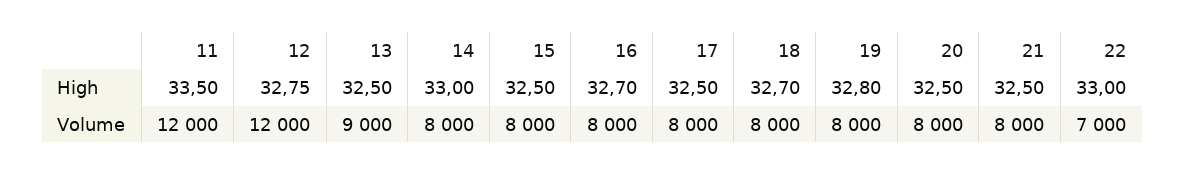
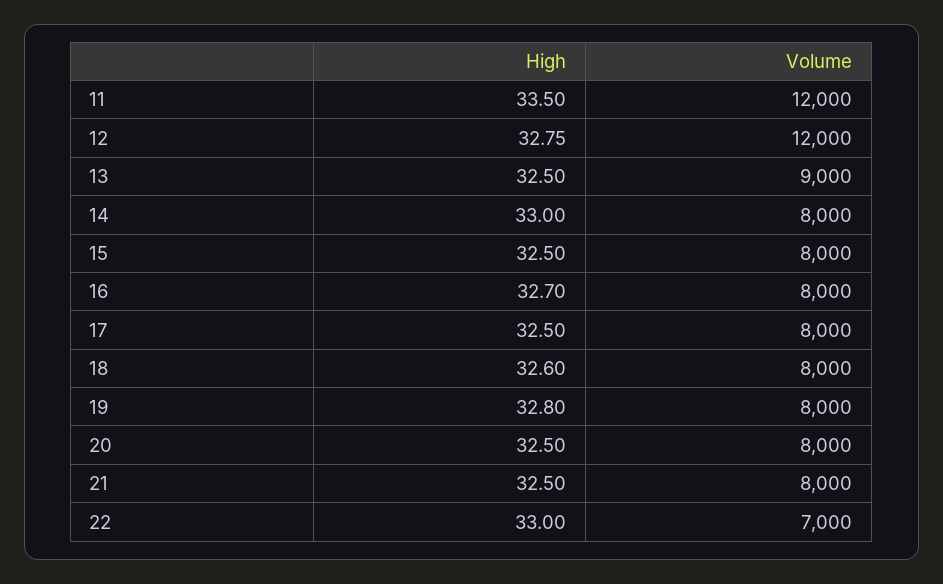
18, High: 32.7 -> 32.6

